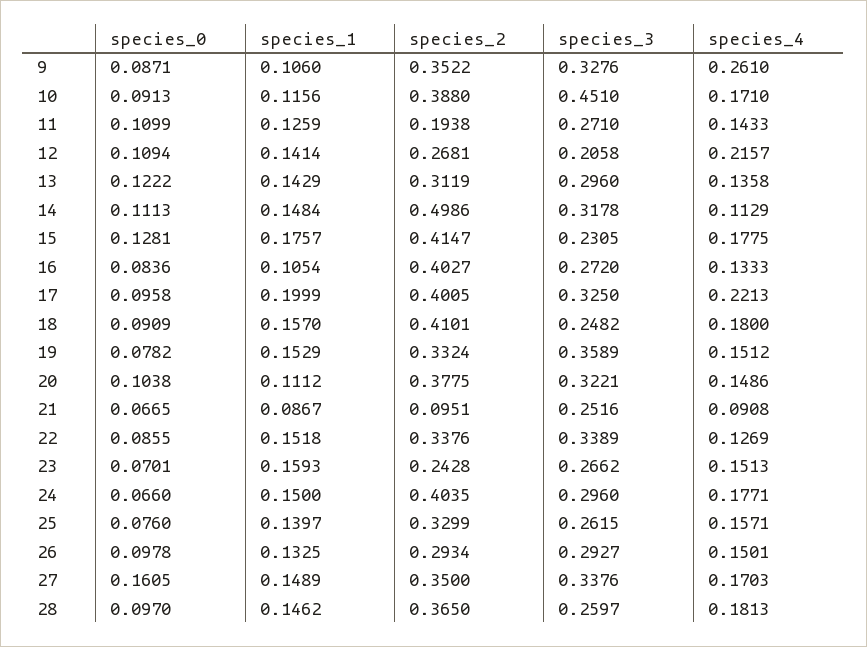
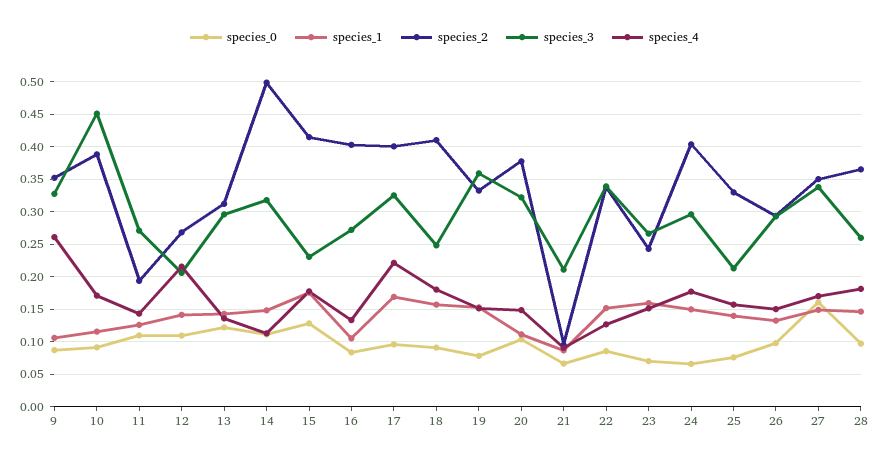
species_1, 17: 0.1999 -> 0.17
species_3, 21: 0.2516 -> 0.21
species_3, 25: 0.2615 -> 0.21

